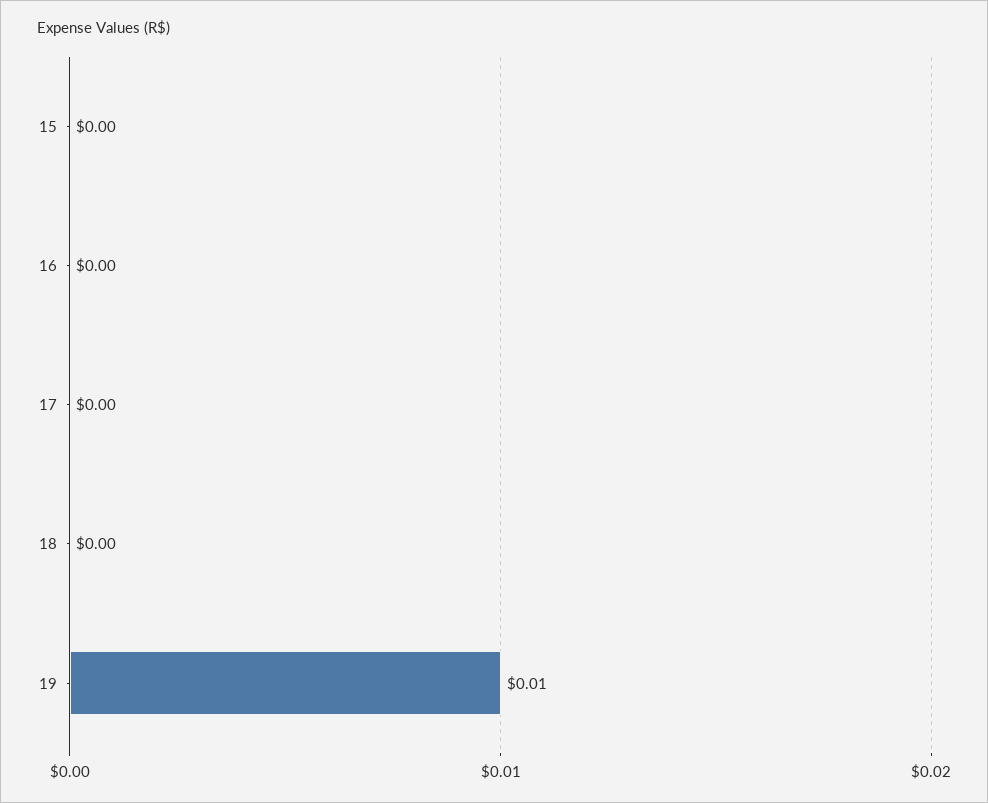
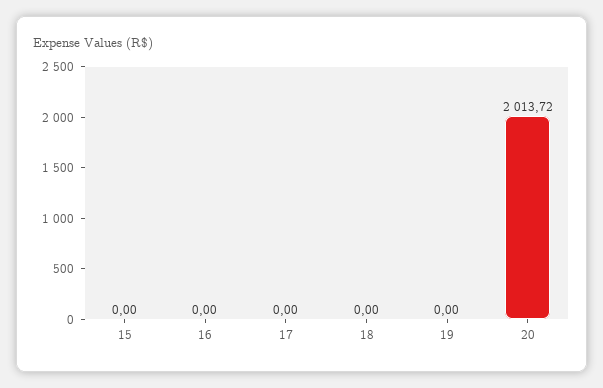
19: 0.01 -> 0
20: none -> 2013.72

